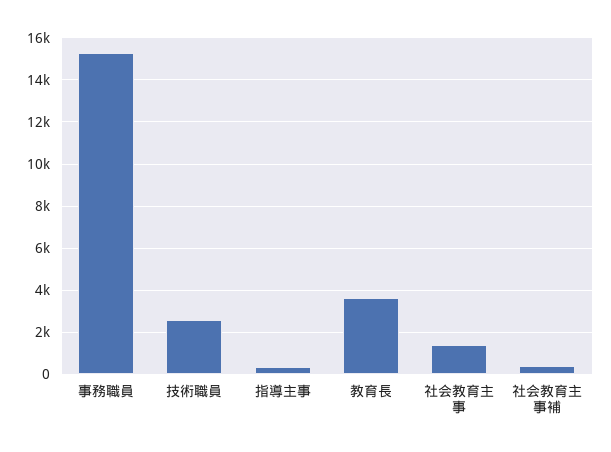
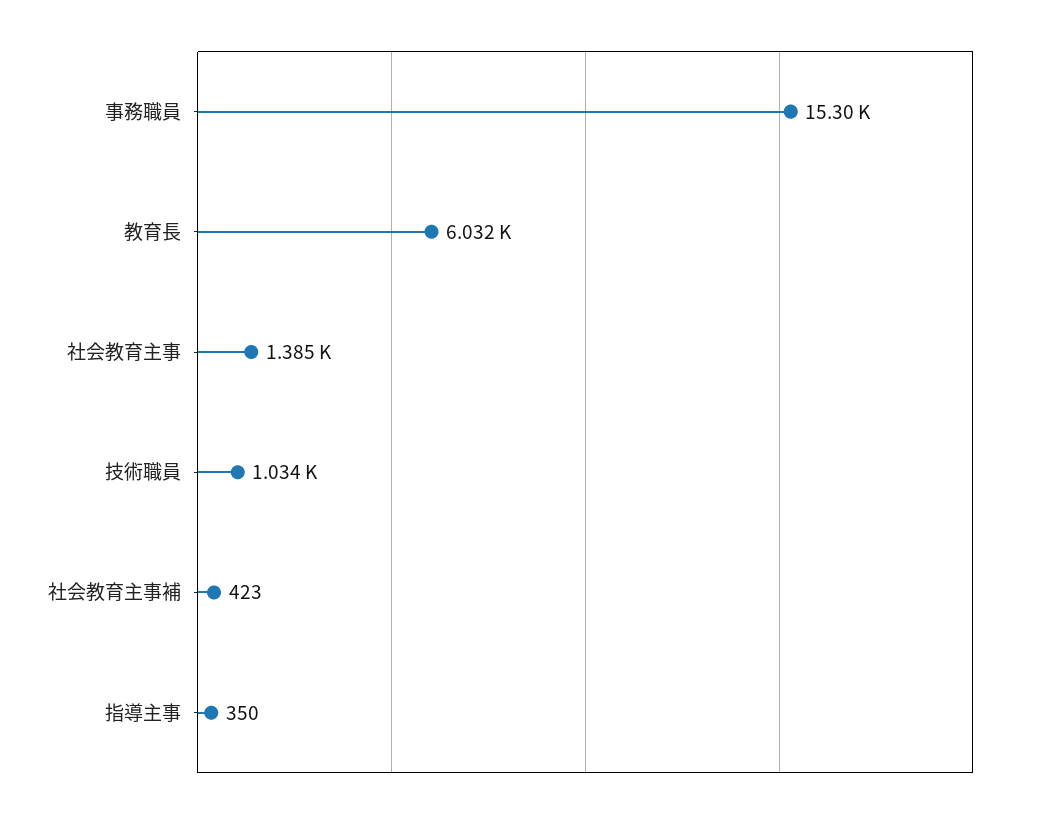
技術職員: 2500 -> 1034
教育長: 3500 -> 6032

